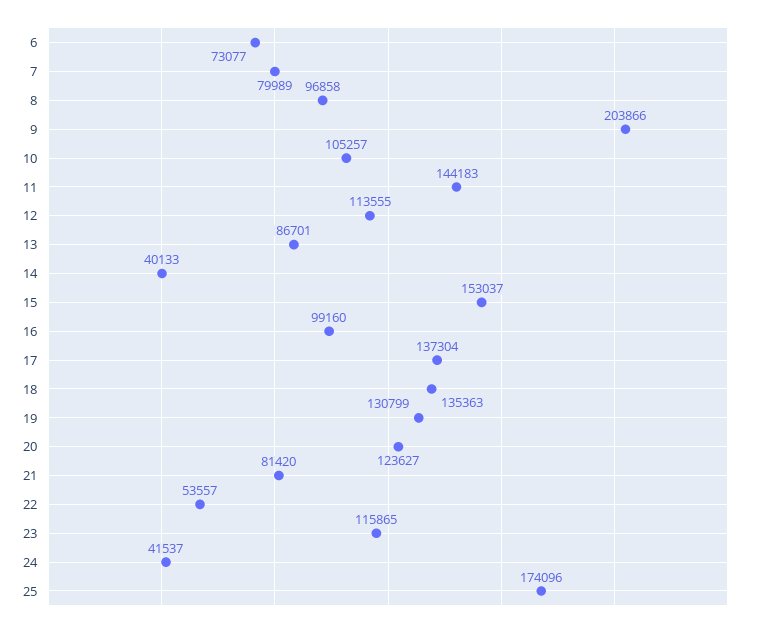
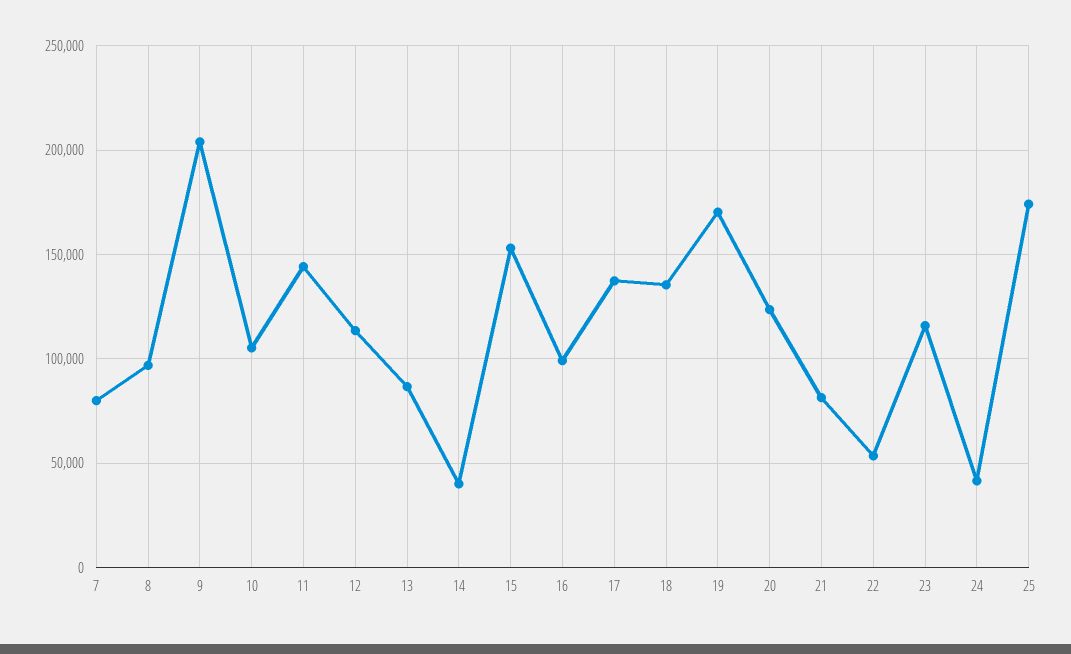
6: 73077 -> none
19: 130799 -> 170000

